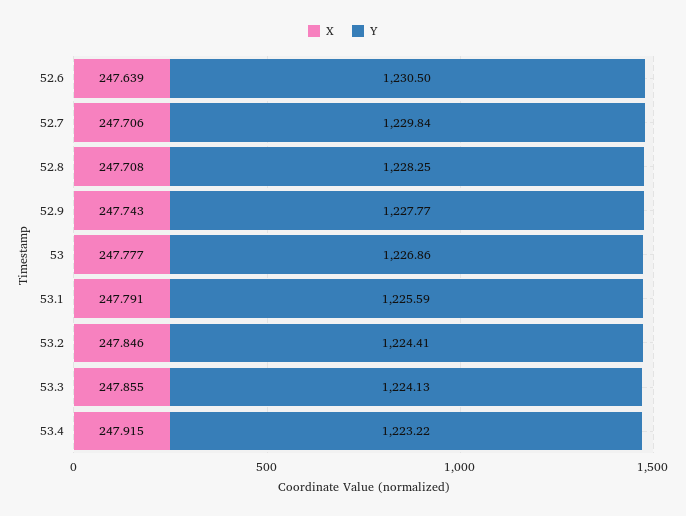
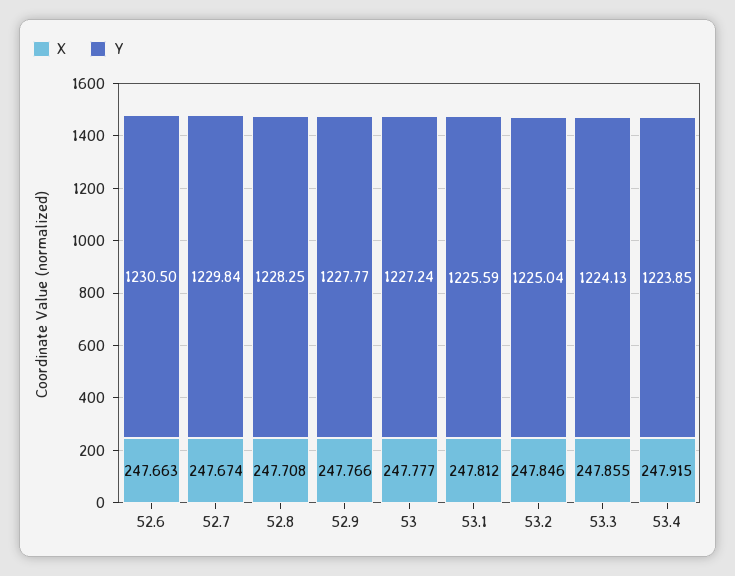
X, 52.6: 247.639 -> 247.663
X, 52.7: 247.706 -> 247.674
X, 52.9: 247.743 -> 247.766
Y, 53: 1226.86 -> 1227.24
X, 53.1: 247.791 -> 247.812
Y, 53.2: 1224.41 -> 1225.04
Y, 53.4: 1223.22 -> 1223.85

